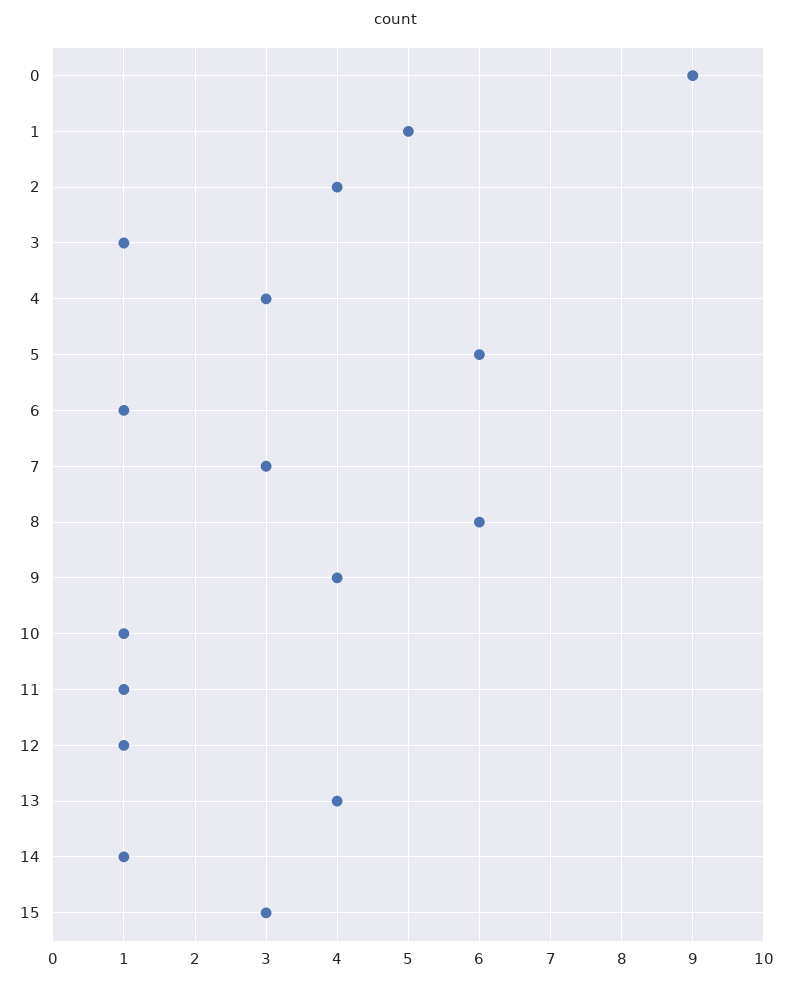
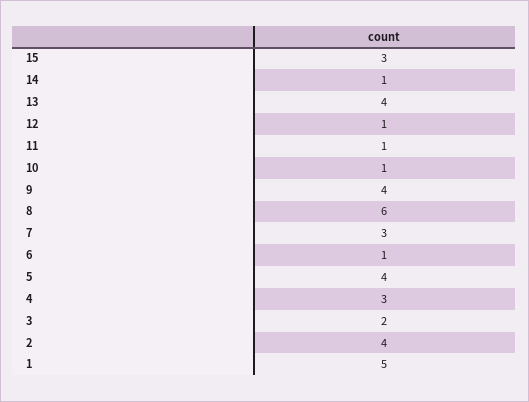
0: 9 -> none
3: 1 -> 2
5: 6 -> 4

